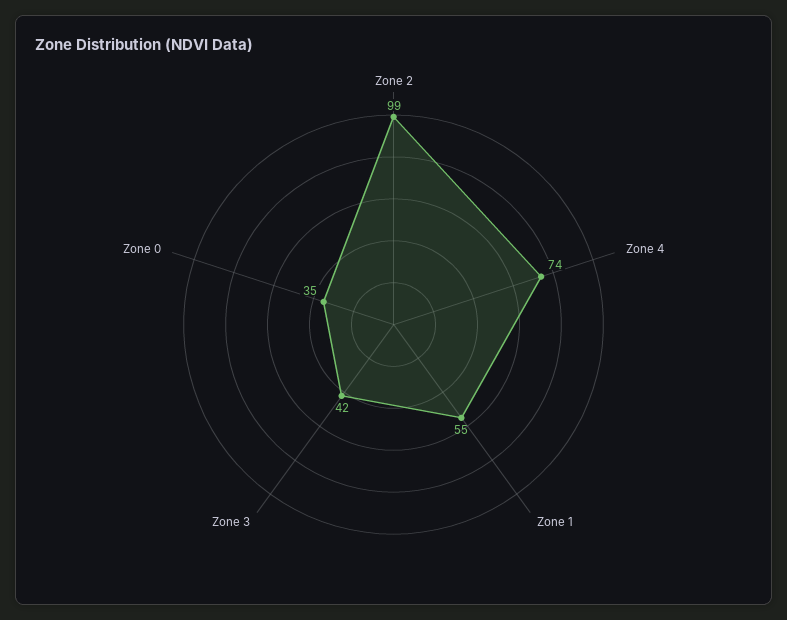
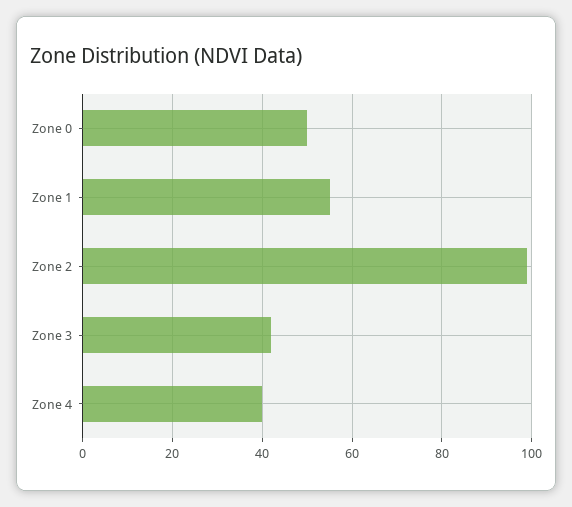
Zone 4: 74 -> 40
Zone 0: 35 -> 50

